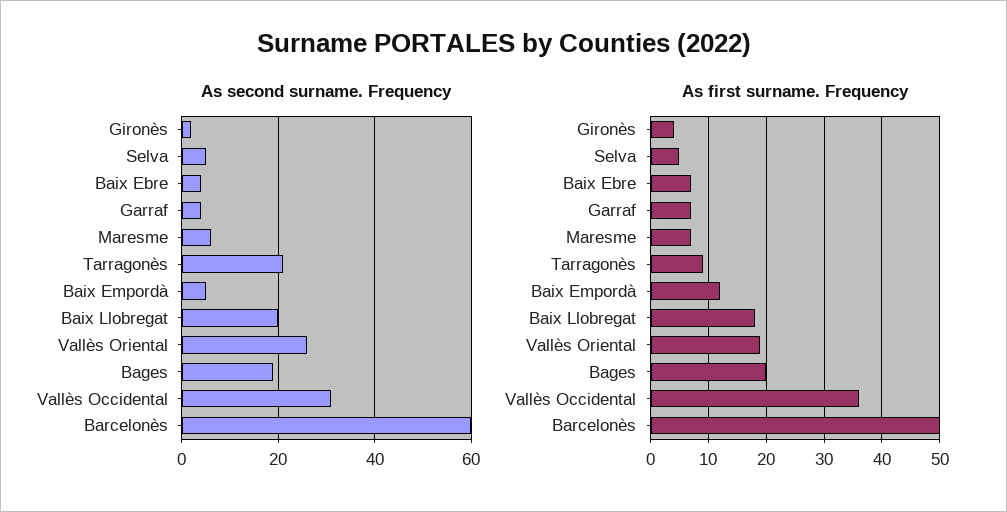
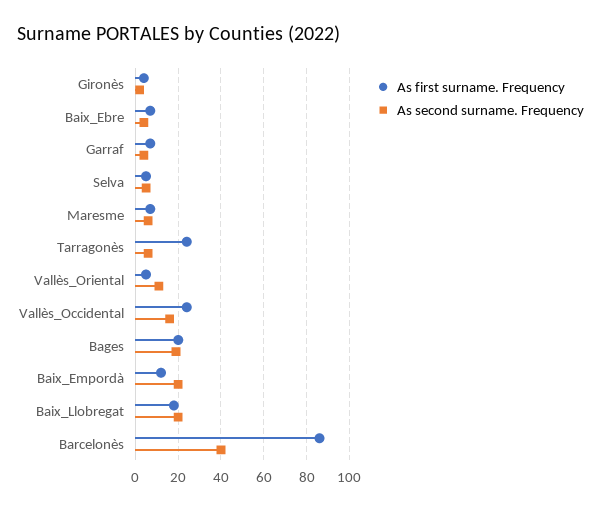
As second surname. Frequency, Tarragonès: 20 -> 5
As second surname. Frequency, Baix Empordà: 5 -> 20
As second surname. Frequency, Vallès Oriental: 25 -> 10
As second surname. Frequency, Vallès Occidental: 30 -> 15
As second surname. Frequency, Barcelonès: 60 -> 40
As first surname. Frequency, Tarragonès: 10 -> 25
As first surname. Frequency, Vallès Oriental: 20 -> 5
As first surname. Frequency, Vallès Occidental: 35 -> 25
As first surname. Frequency, Barcelonès: 50 -> 85

